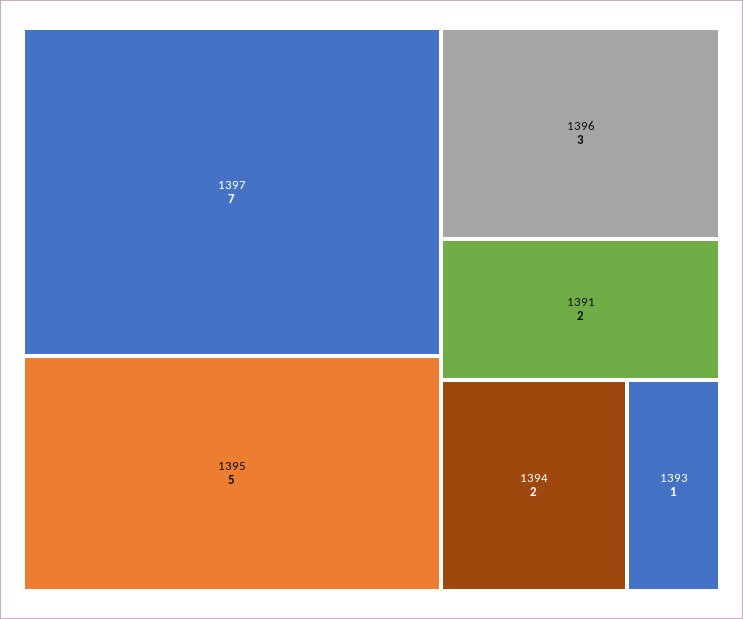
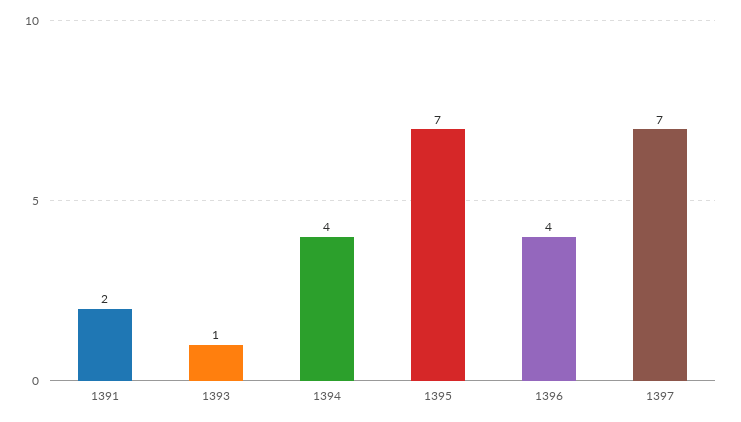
1395: 5 -> 7
1396: 3 -> 4
1394: 2 -> 4

